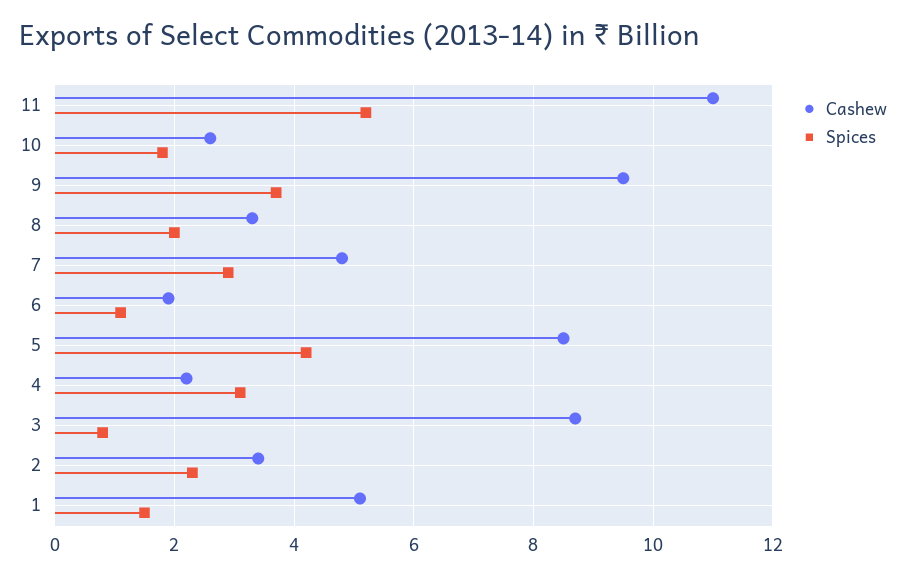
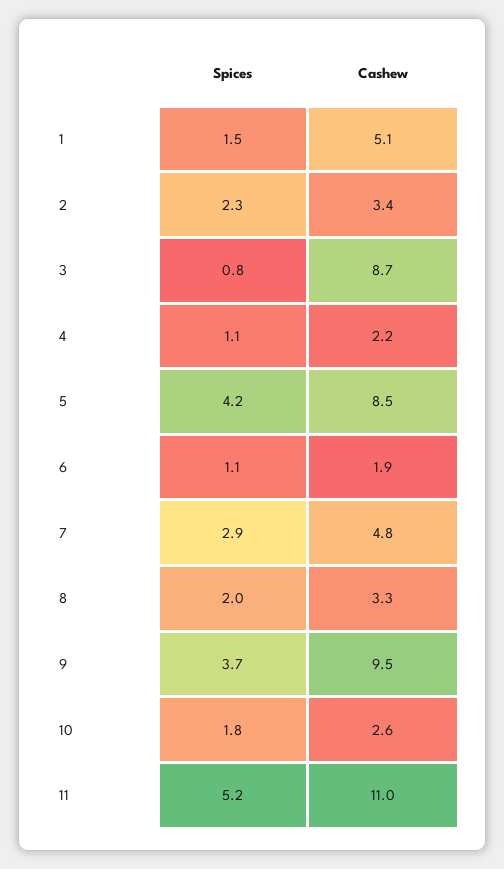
Spices, 4: 3 -> 1.1

